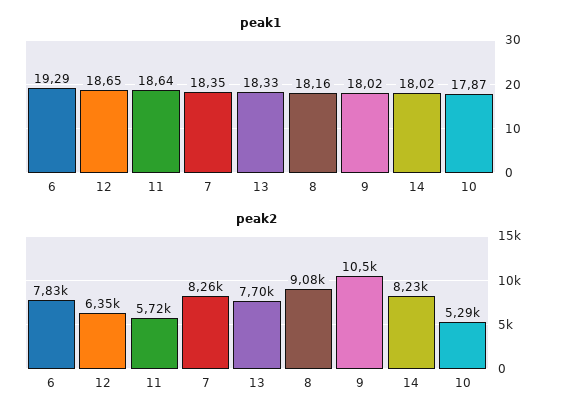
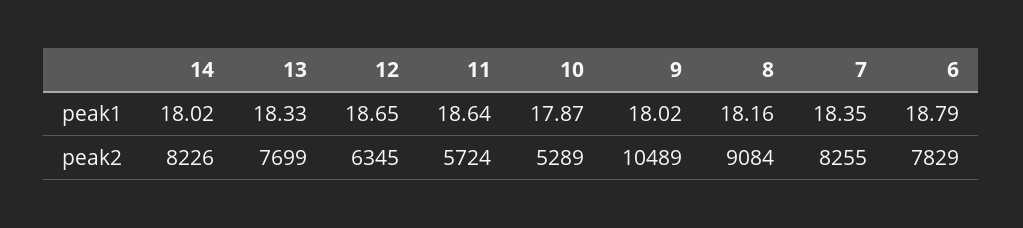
peak1, 6: 19.29 -> 18.79

